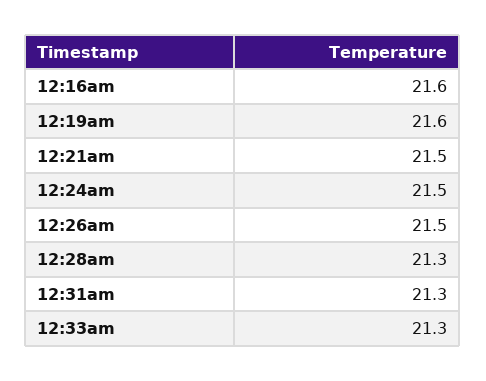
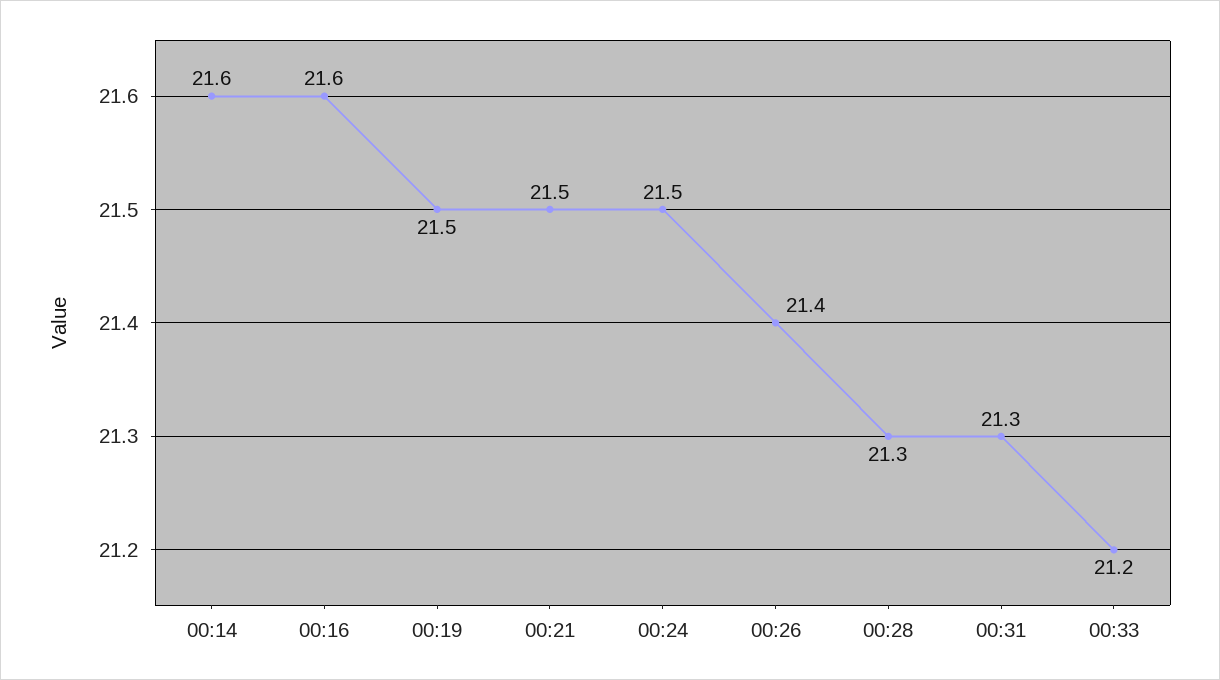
12:19am: 21.6 -> 21.5
12:26am: 21.5 -> 21.4
12:33am: 21.3 -> 21.2
00:14: none -> 21.6

